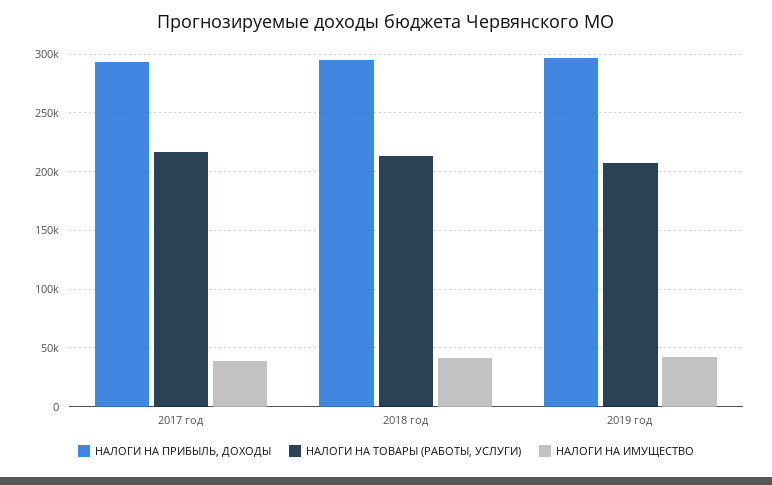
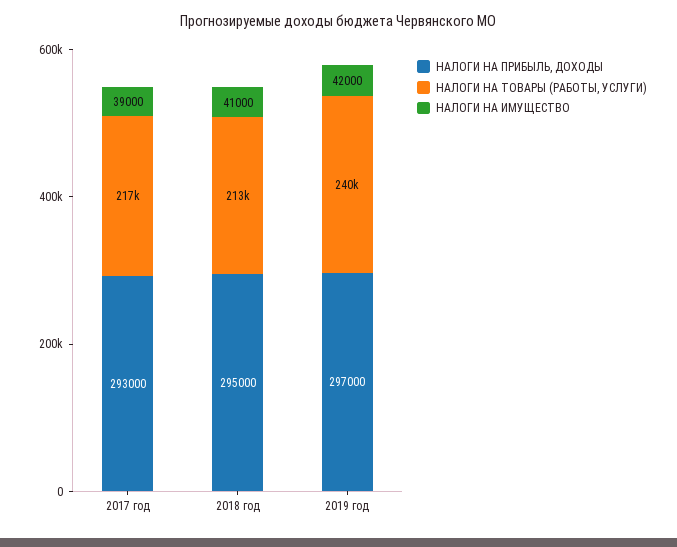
НАЛОГИ НА ТОВАРЫ (РАБОТЫ, УСЛУГИ), 2019 год: 210000 -> 240000

